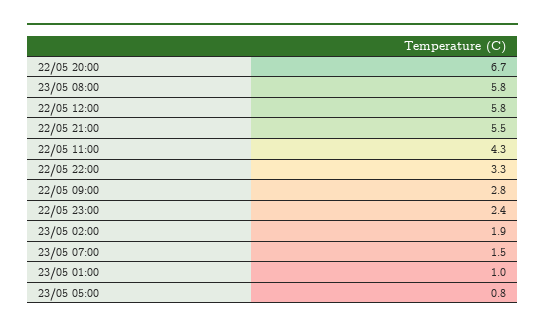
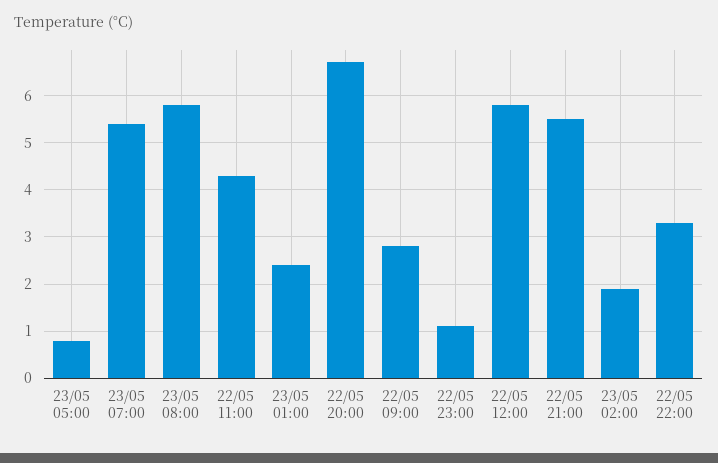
22/05 23:00: 2.4 -> 1
23/05 07:00: 1.5 -> 5.5
23/05 01:00: 1 -> 2.5

